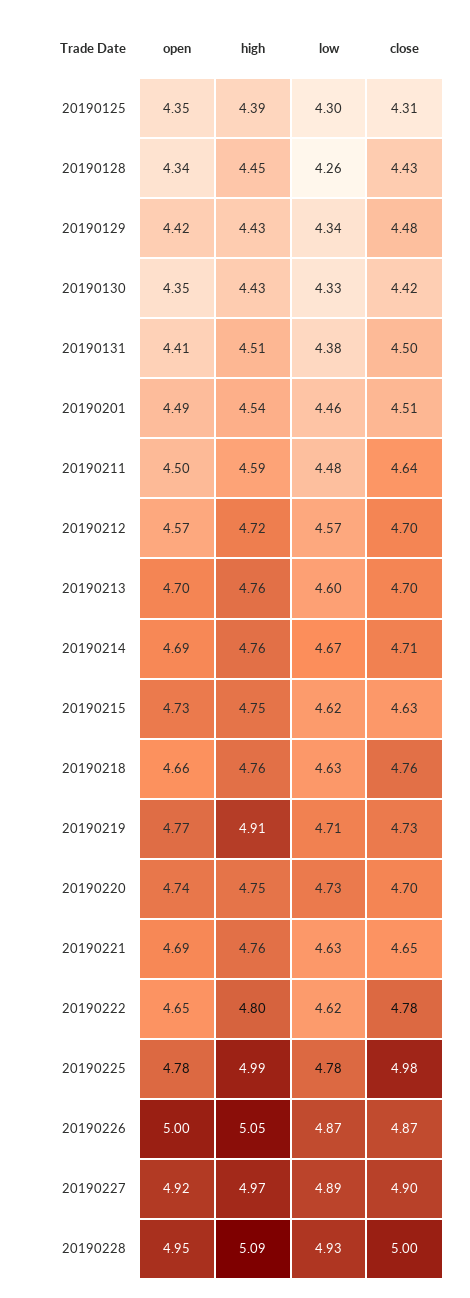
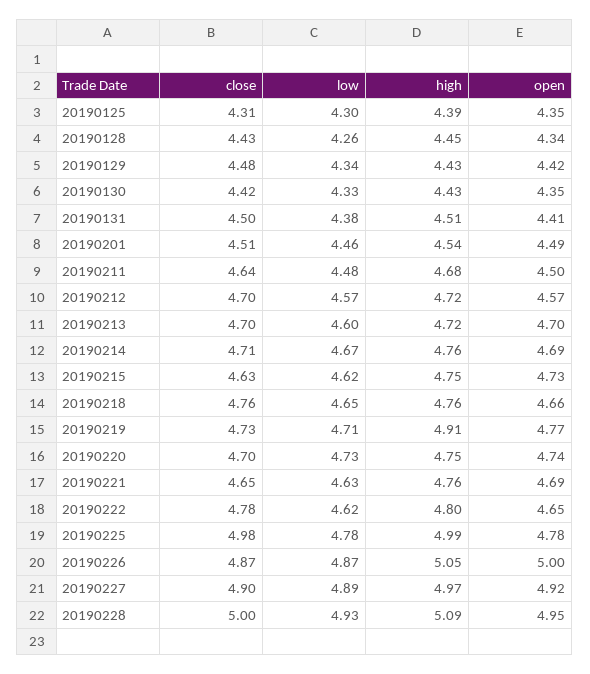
high, 20190211: 4.59 -> 4.68
high, 20190213: 4.76 -> 4.72
low, 20190218: 4.63 -> 4.65

